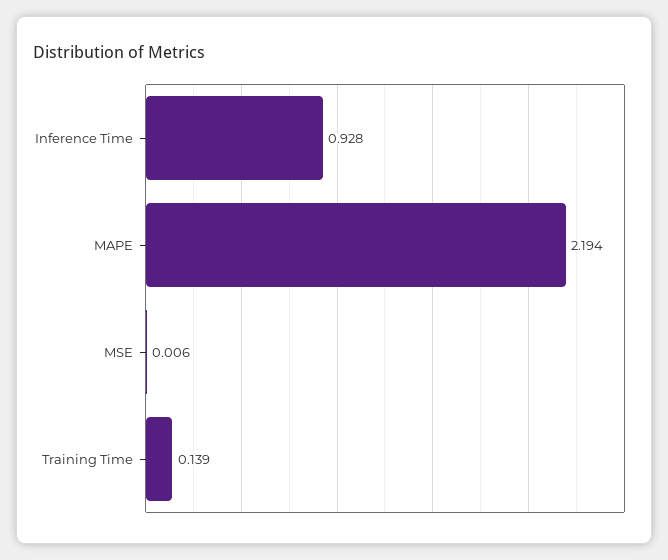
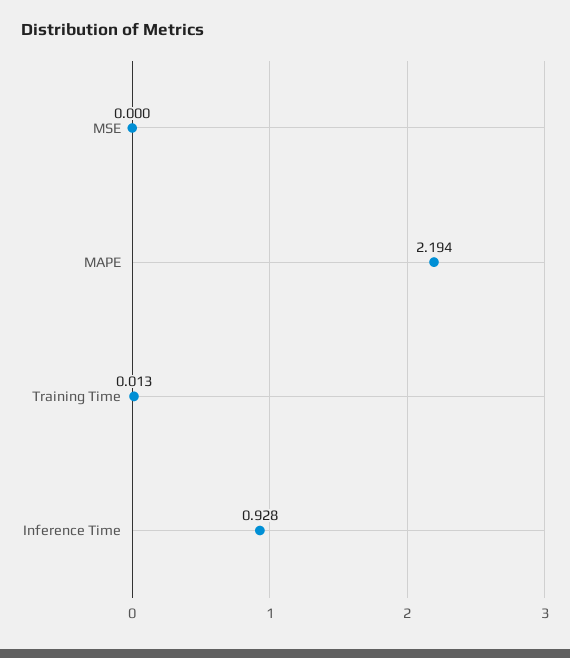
MSE: 0.006 -> 0
Training Time: 0.139 -> 0.013

